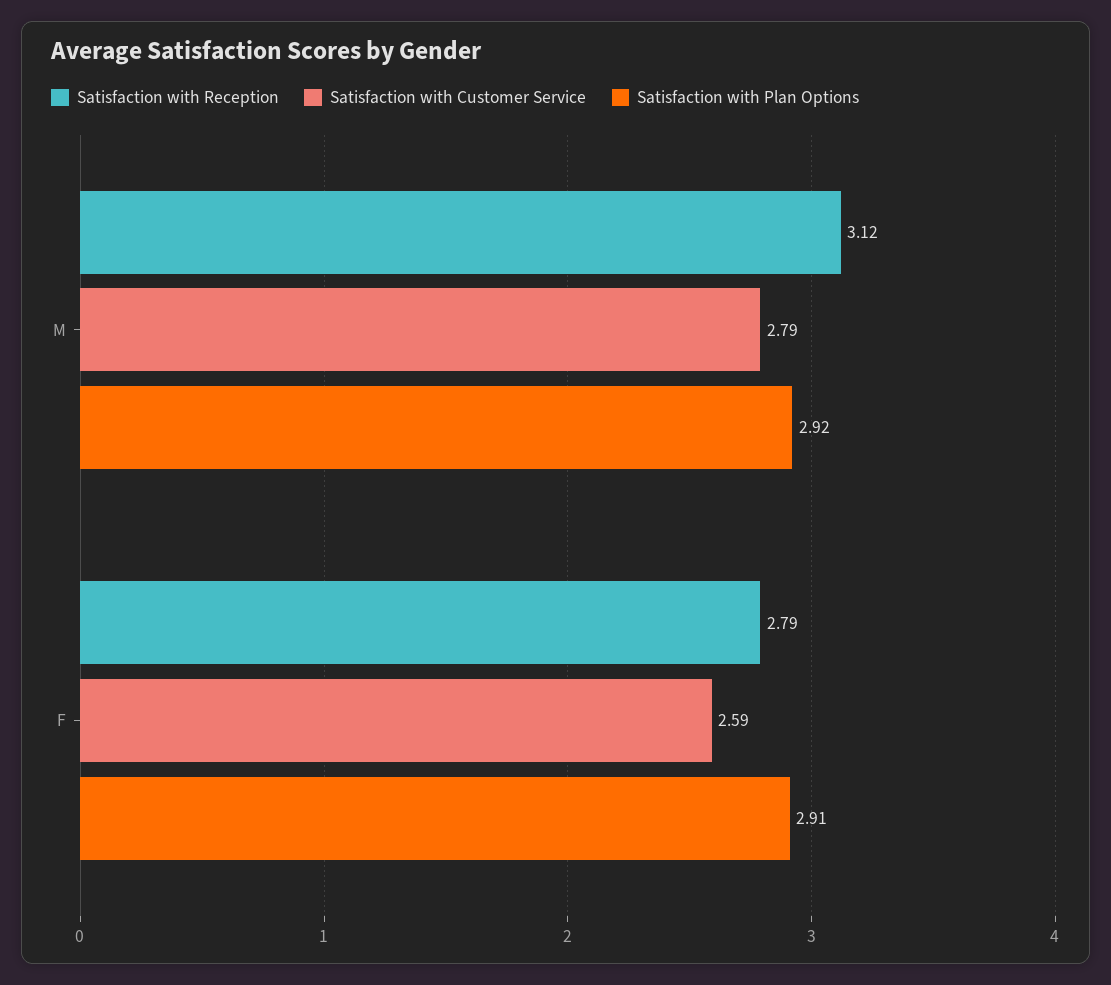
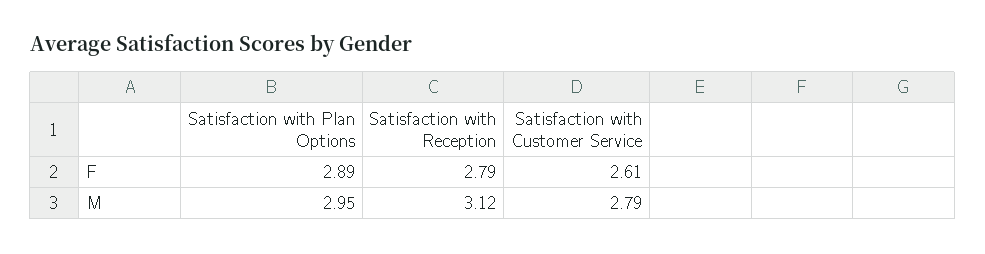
Satisfaction with Plan Options, M: 2.92 -> 2.95
Satisfaction with Customer Service, F: 2.59 -> 2.61
Satisfaction with Plan Options, F: 2.91 -> 2.89

